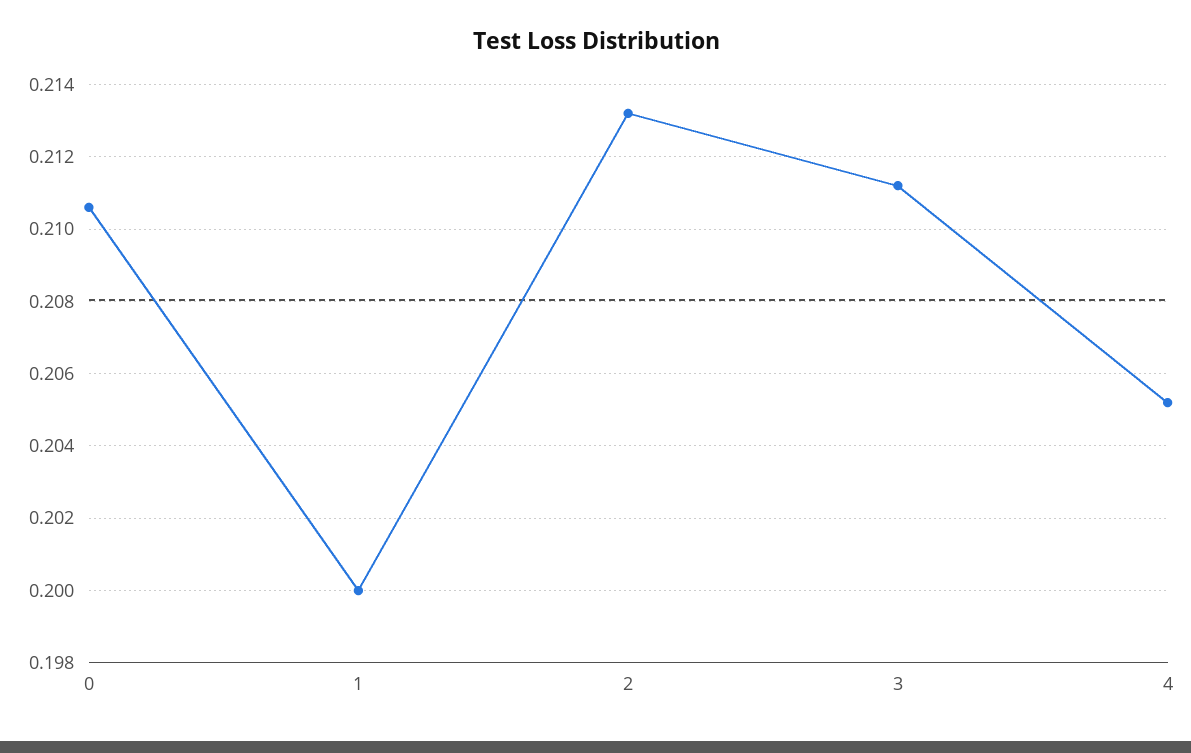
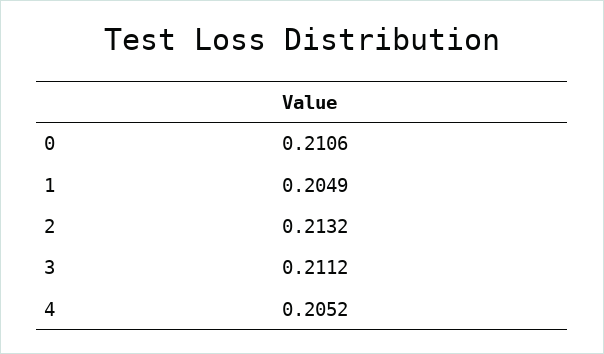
1: 0.2 -> 0.2049

